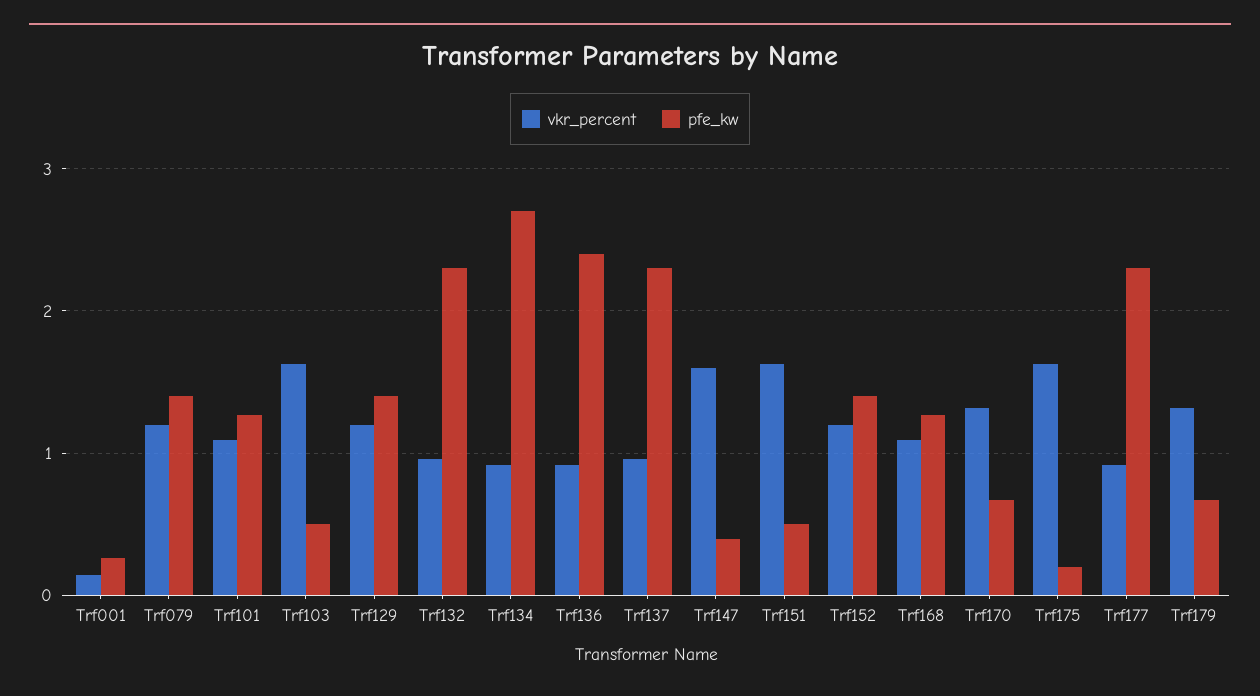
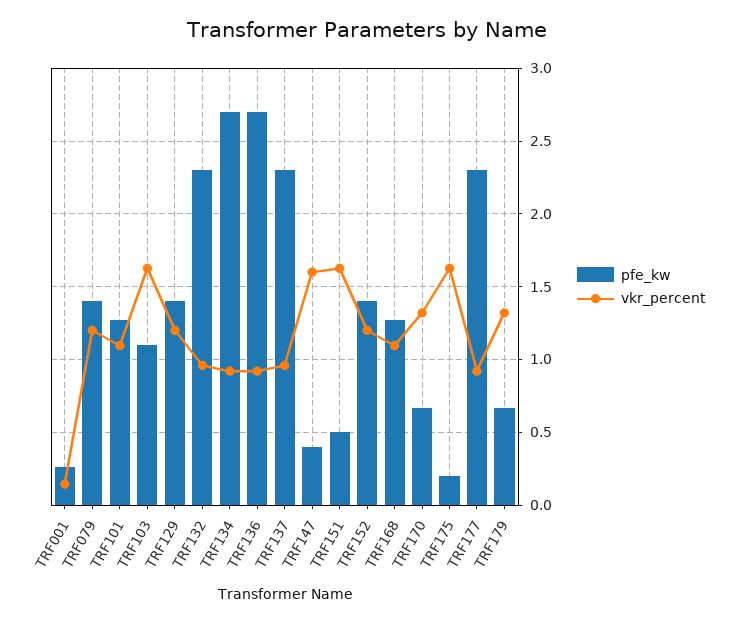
pfe_kw, Trf103: 0.5 -> 1.1
pfe_kw, Trf136: 2.4 -> 2.7

